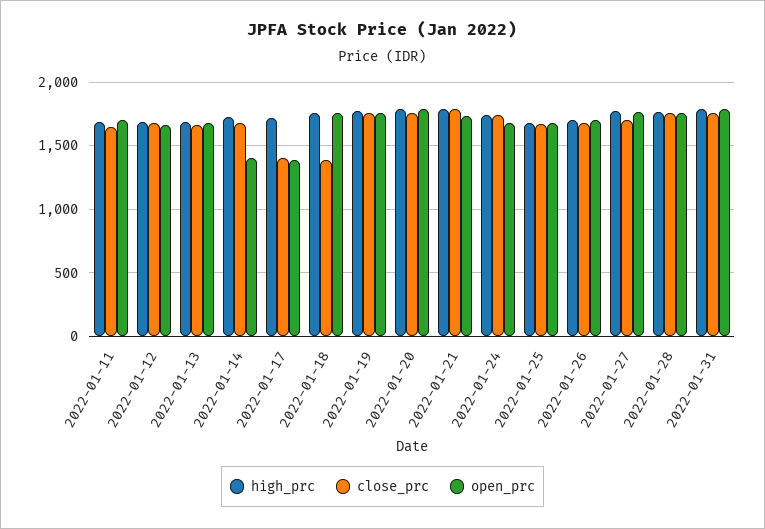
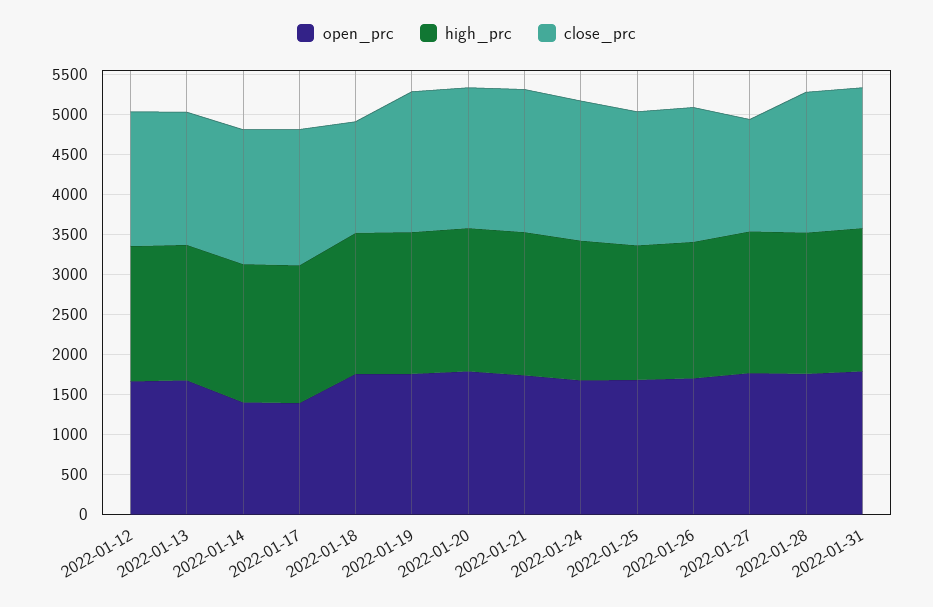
high_prc, 2022-01-11: 1700 -> none
close_prc, 2022-01-11: 1650 -> none
open_prc, 2022-01-11: 1700 -> none
close_prc, 2022-01-17: 1400 -> 1700
close_prc, 2022-01-27: 1700 -> 1400

